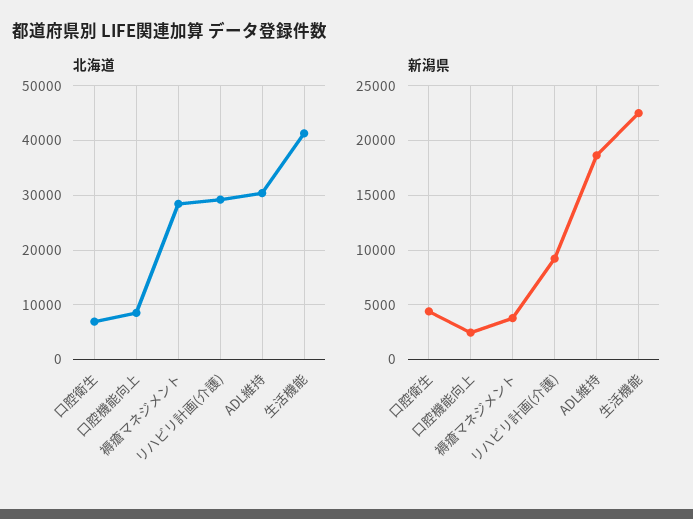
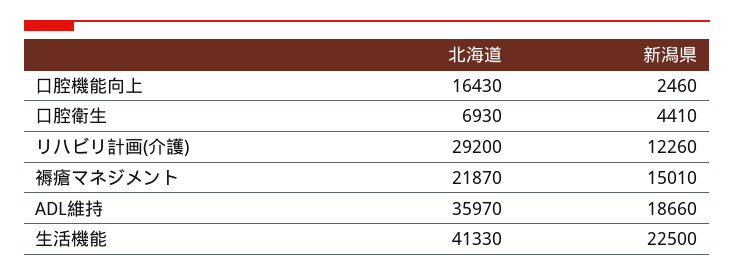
北海道, 口腔機能向上: 8000 -> 16430
北海道, 褥瘡マネジメント: 28000 -> 21870
北海道, ADL維持: 30000 -> 35970
新潟県, 褥瘡マネジメント: 4000 -> 15010
新潟県, リハビリ計画(介護): 9000 -> 12260

